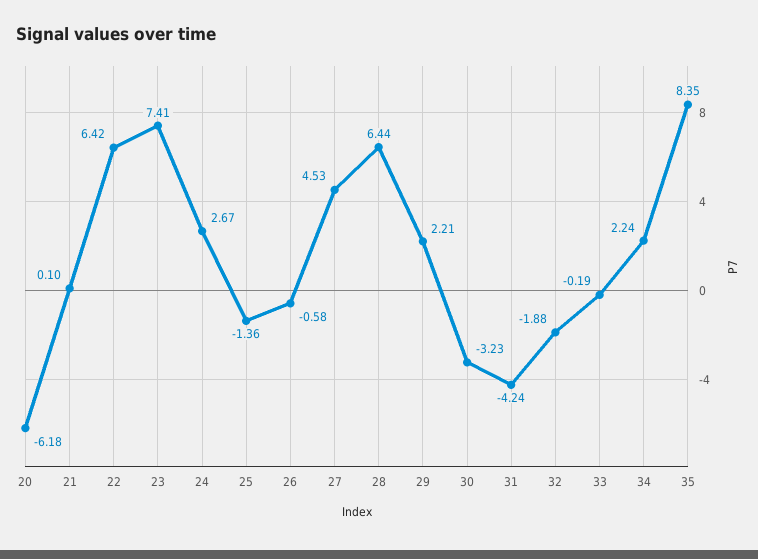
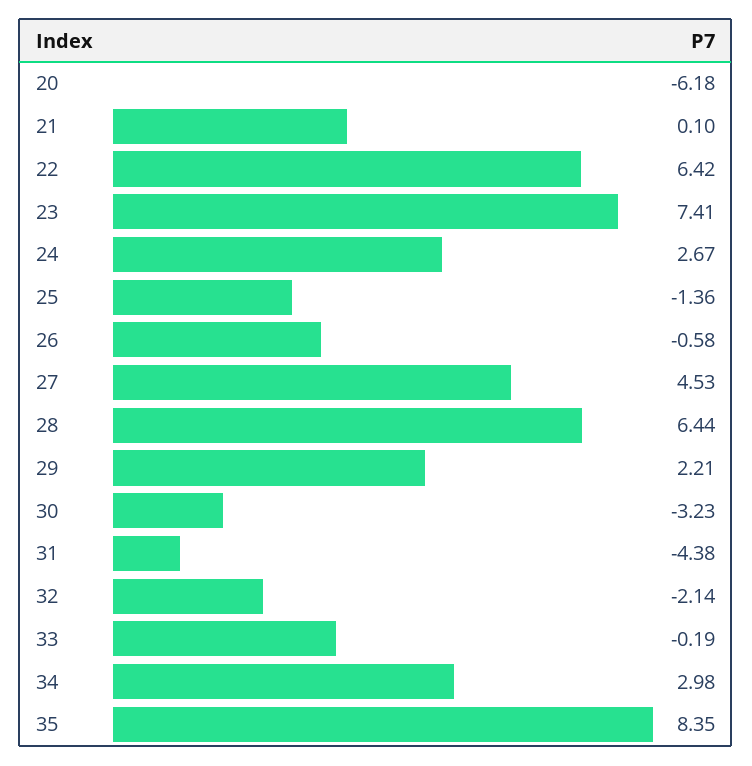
31: -4.24 -> -4.38
32: -1.88 -> -2.14
34: 2.24 -> 2.98

